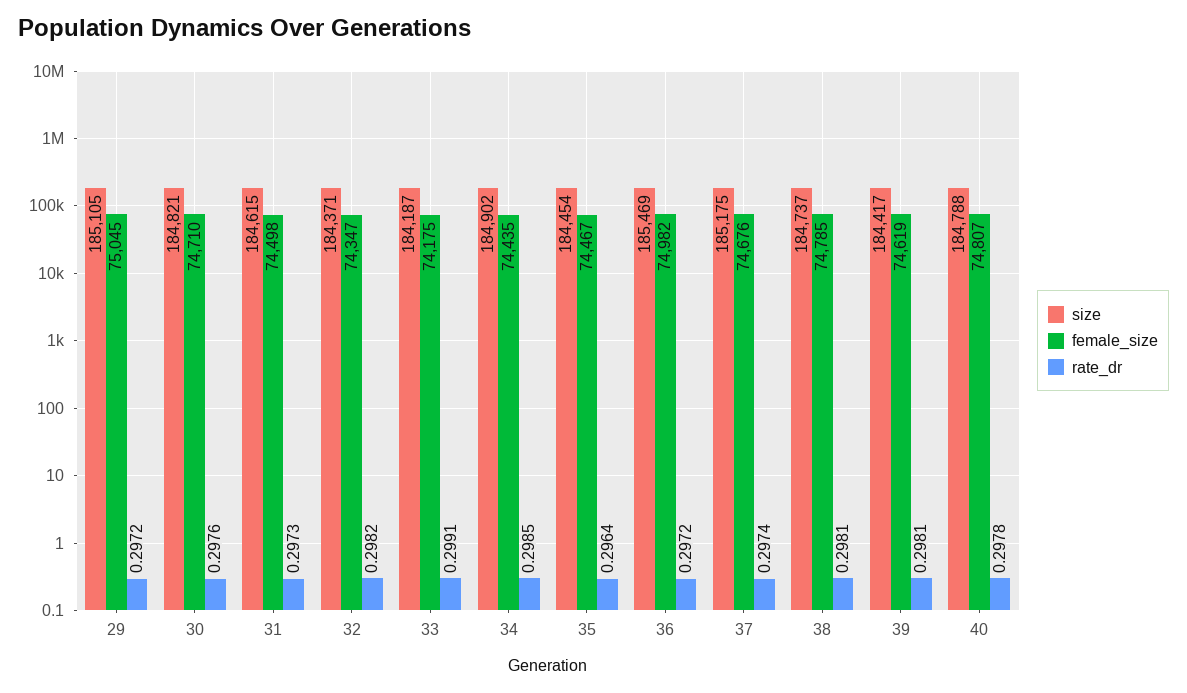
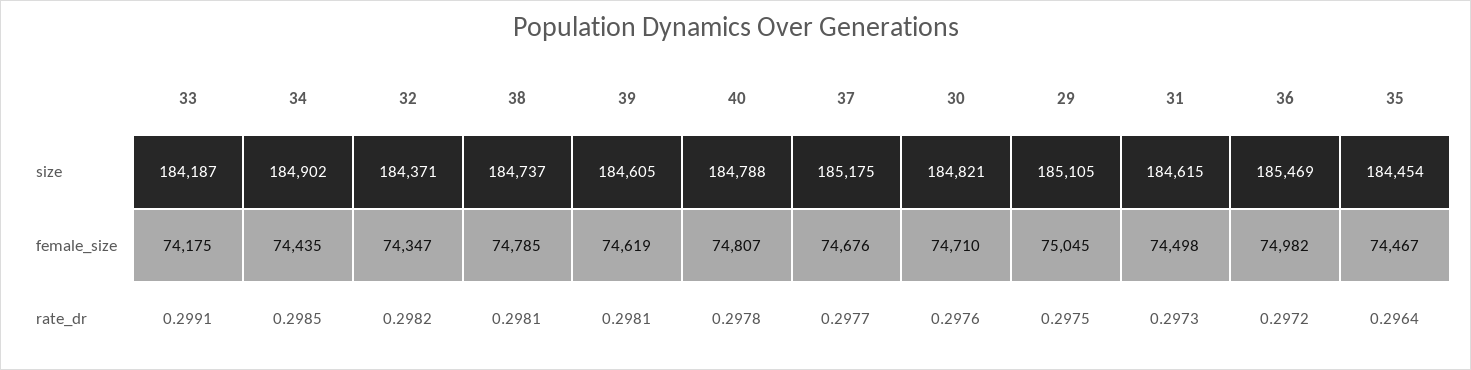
rate_dr, 29: 0.2972 -> 0.2975
rate_dr, 37: 0.2974 -> 0.2977
size, 39: 184417 -> 184605

